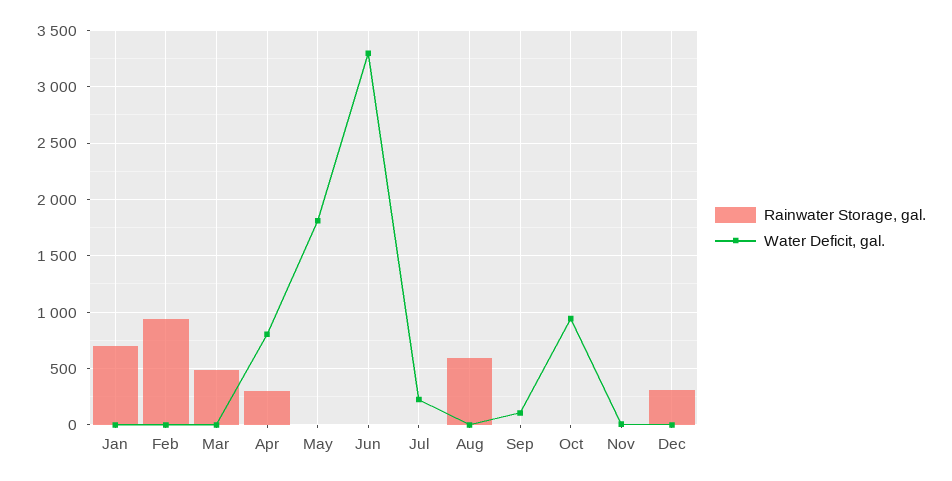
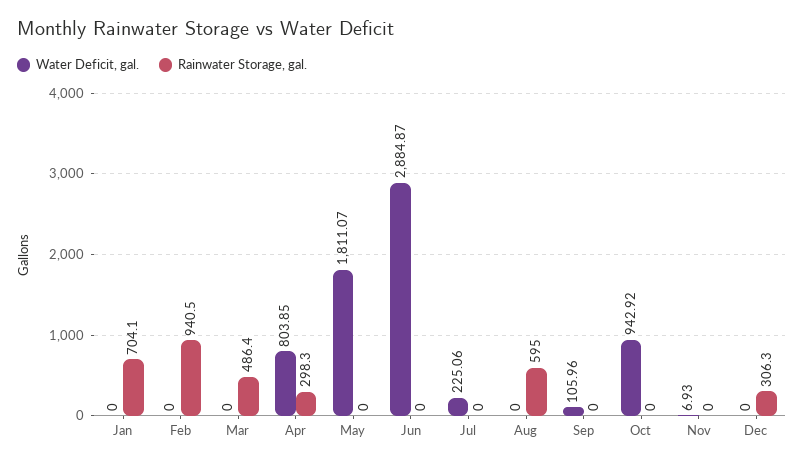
Water Deficit, gal., Jun: 3300 -> 2884.87

